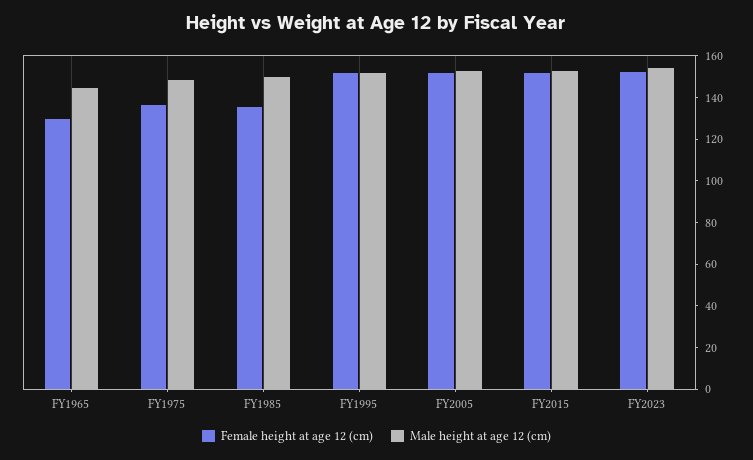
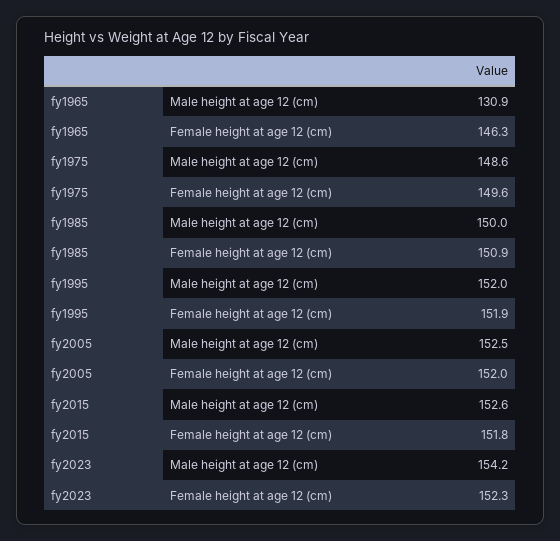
Female height at age 12 (cm), FY1965: 130 -> 146.3
Male height at age 12 (cm), FY1965: 145 -> 130.9
Female height at age 12 (cm), FY1975: 135 -> 149.6
Female height at age 12 (cm), FY1985: 135 -> 150.9

